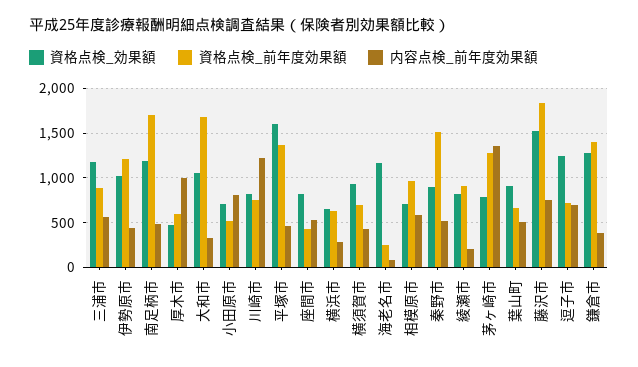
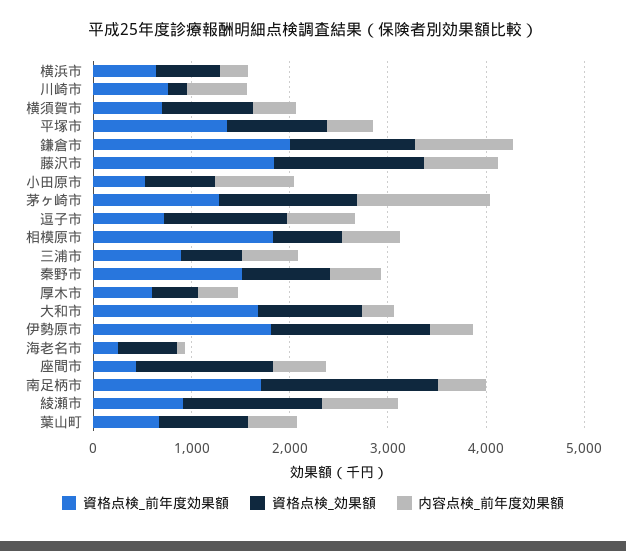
資格点検_効果額, 三浦市: 1200 -> 600
資格点検_効果額, 伊勢原市: 1000 -> 1600
資格点検_前年度効果額, 伊勢原市: 1200 -> 1800
資格点検_効果額, 南足柄市: 1200 -> 1800
内容点検_前年度効果額, 厚木市: 1000 -> 400
資格点検_効果額, 川崎市: 800 -> 200
内容点検_前年度効果額, 川崎市: 1200 -> 600
資格点検_効果額, 平塚市: 1600 -> 1000
資格点検_効果額, 座間市: 800 -> 1400
資格点検_効果額, 海老名市: 1200 -> 600
資格点検_前年度効果額, 相模原市: 1000 -> 1800
資格点検_効果額, 綾瀬市: 800 -> 1400
内容点検_前年度効果額, 綾瀬市: 200 -> 800
資格点検_効果額, 茅ヶ崎市: 800 -> 1400
資格点検_前年度効果額, 鎌倉市: 1400 -> 2000
内容点検_前年度効果額, 鎌倉市: 400 -> 1000

